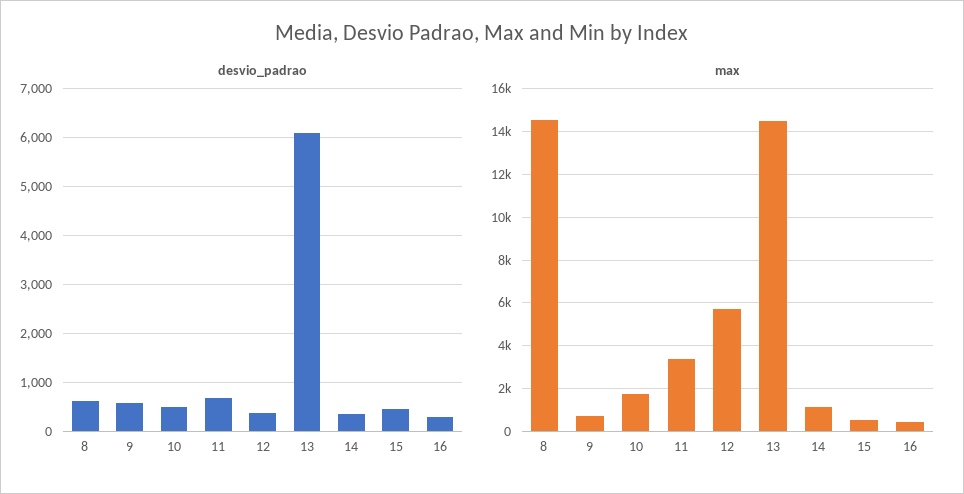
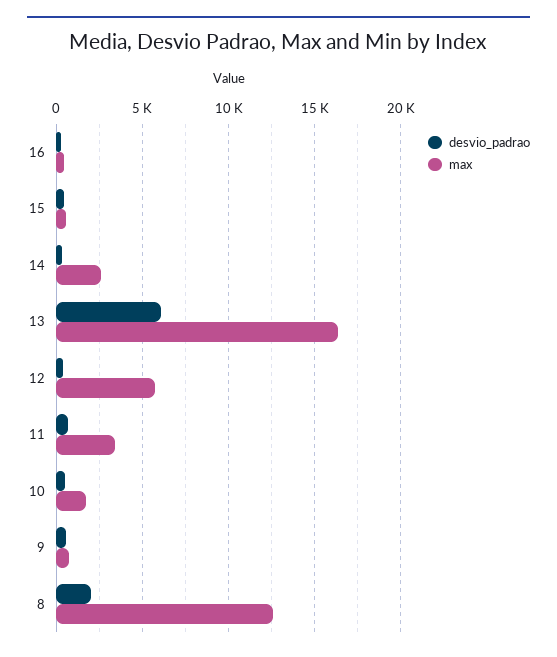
desvio_padrao, 8: 600 -> 2000
max, 8: 14500 -> 12500
max, 13: 14500 -> 16500
max, 14: 1000 -> 2500

